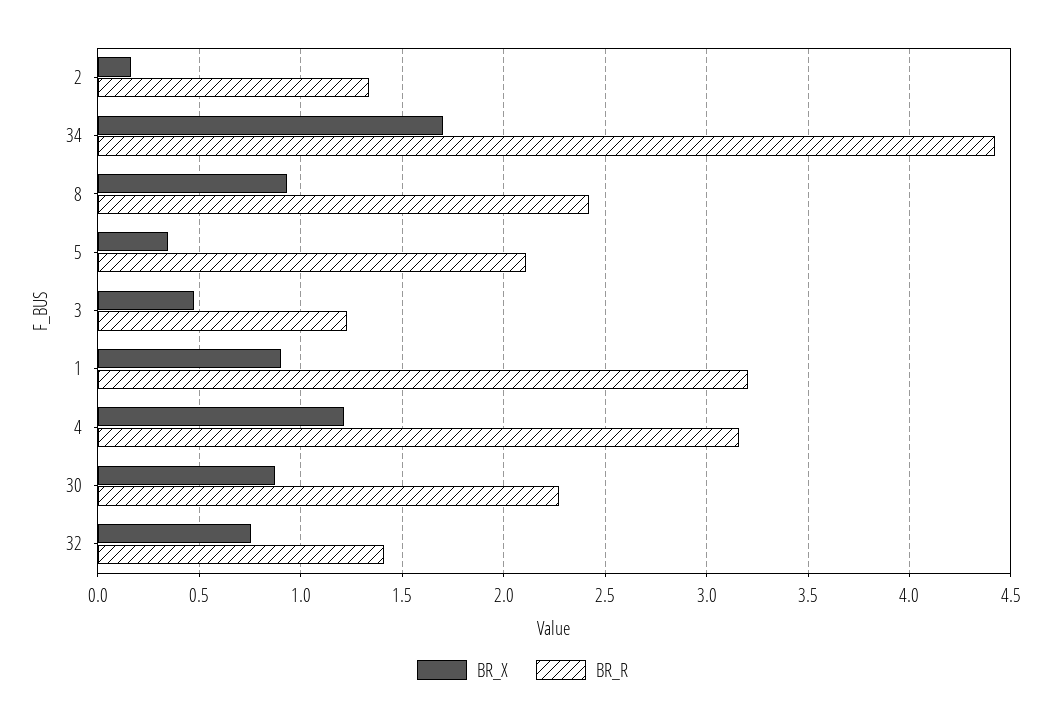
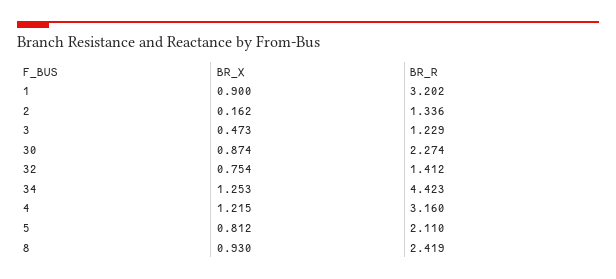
BR_X, 34: 1.7 -> 1.253
BR_X, 5: 0.35 -> 0.812

